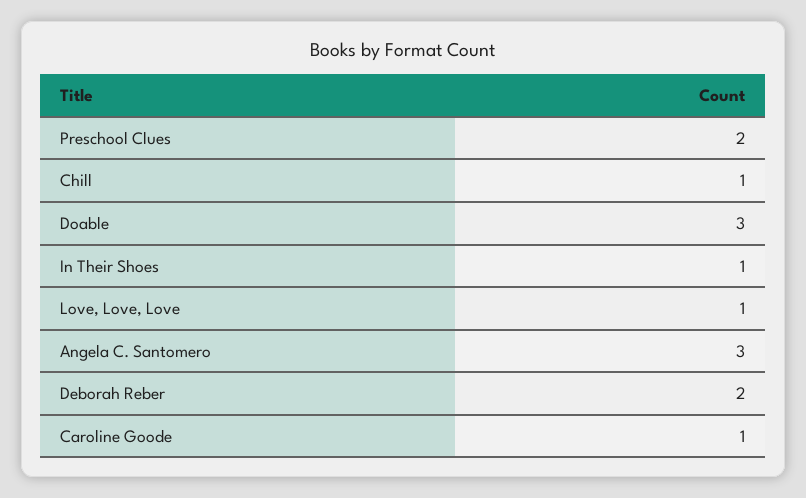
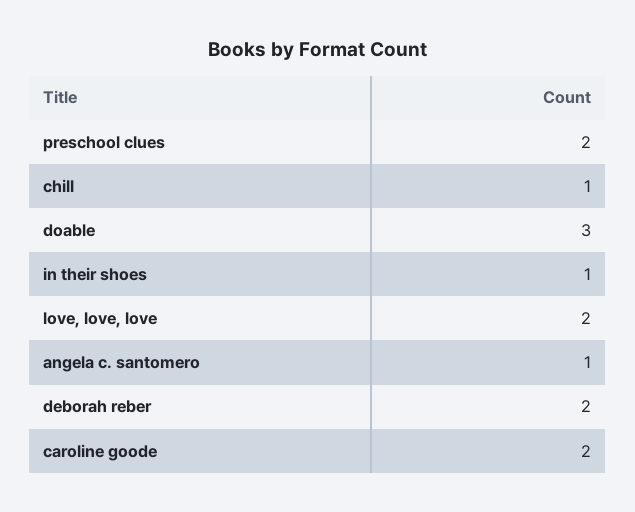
Love, Love, Love: 1 -> 2
Angela C. Santomero: 3 -> 1
Caroline Goode: 1 -> 2

